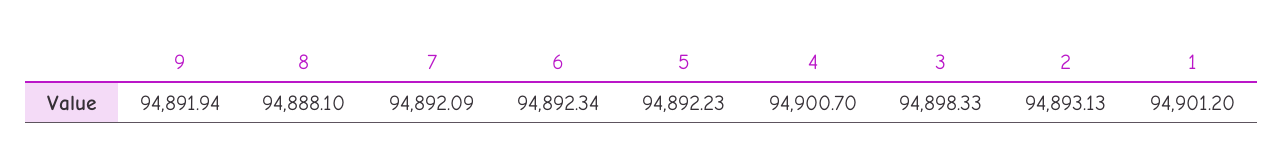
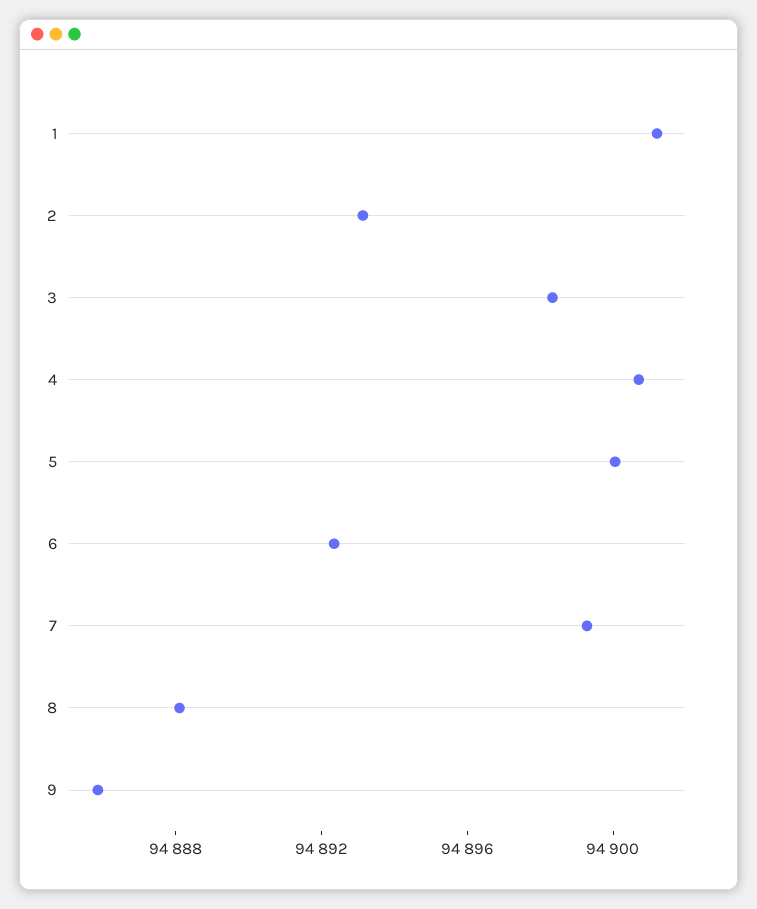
9: 94891.94 -> 94886
7: 94892.09 -> 94899
5: 94892.23 -> 94900

